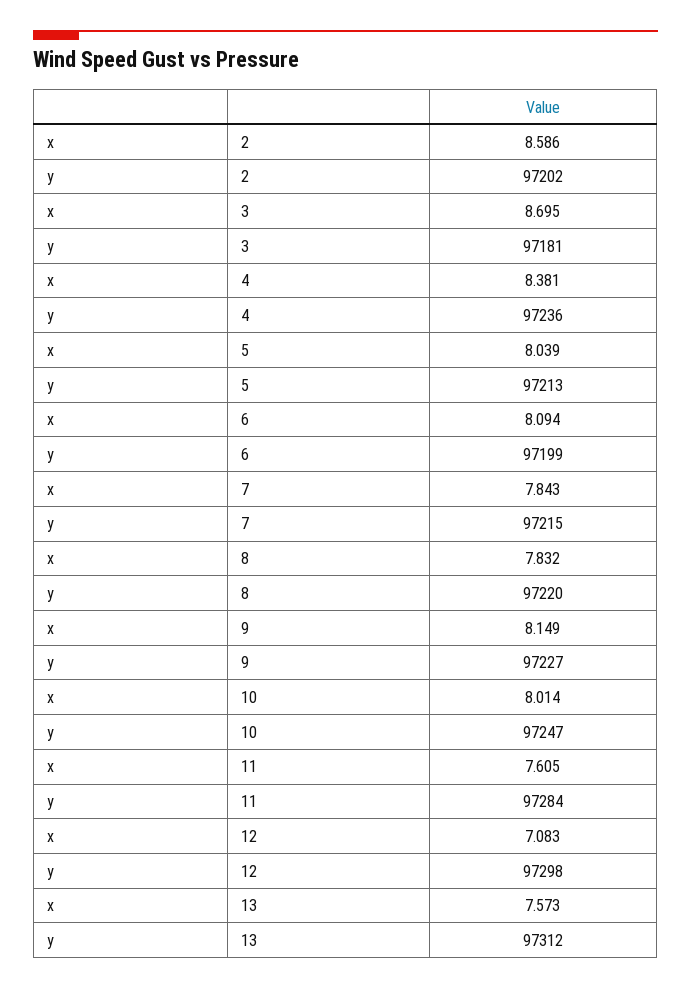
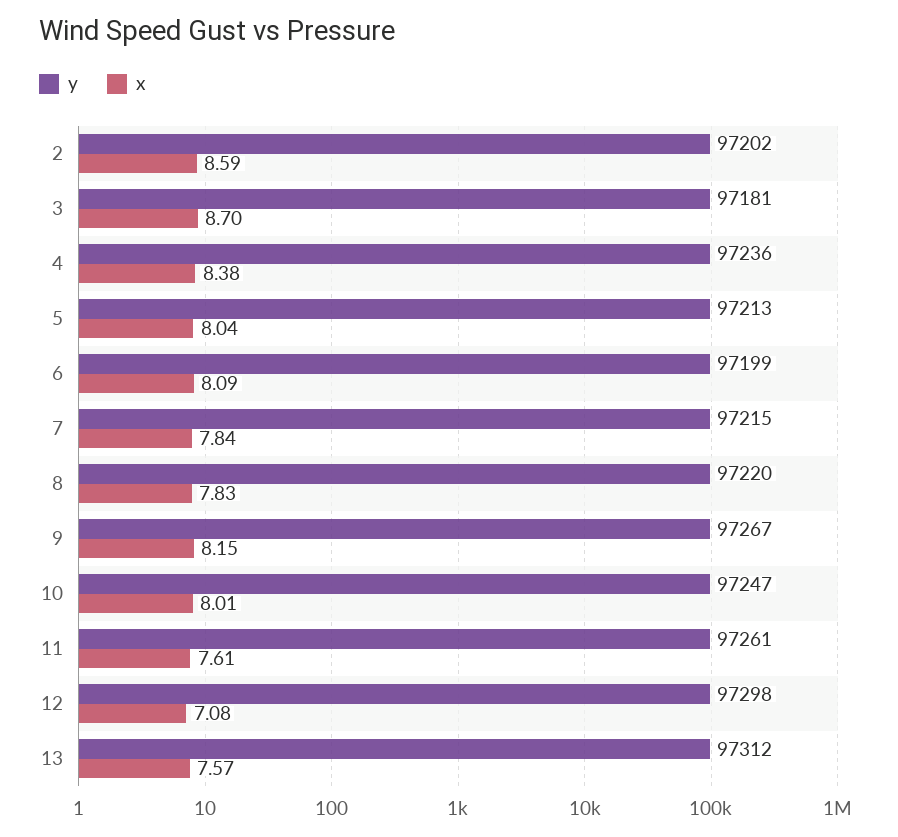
y, 9: 97227 -> 97267
y, 11: 97284 -> 97261

